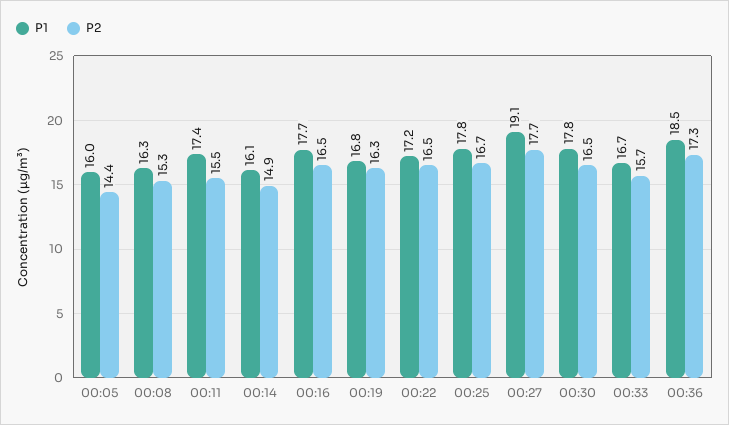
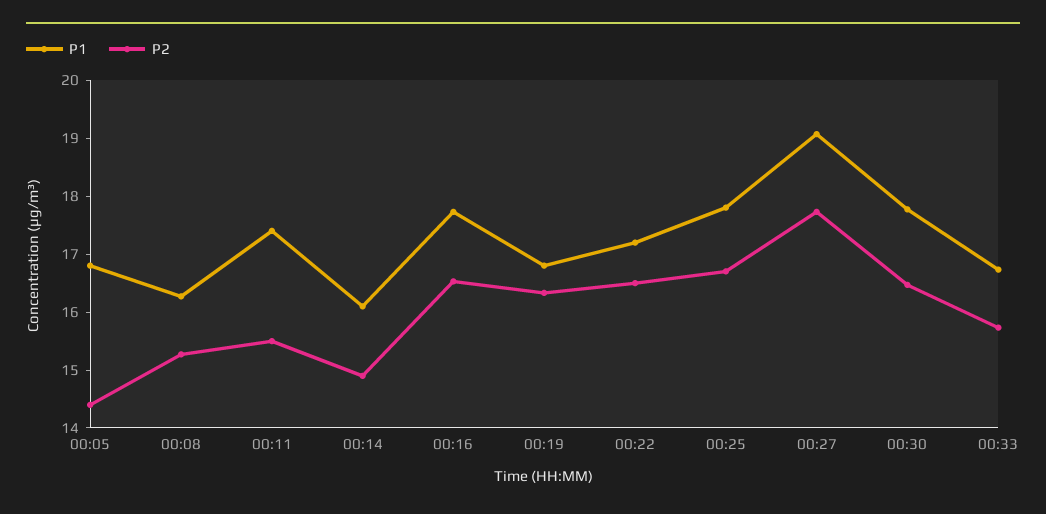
P1, 00:05: 16 -> 16.8
P1, 00:36: 18.5 -> none
P2, 00:36: 17.3 -> none

